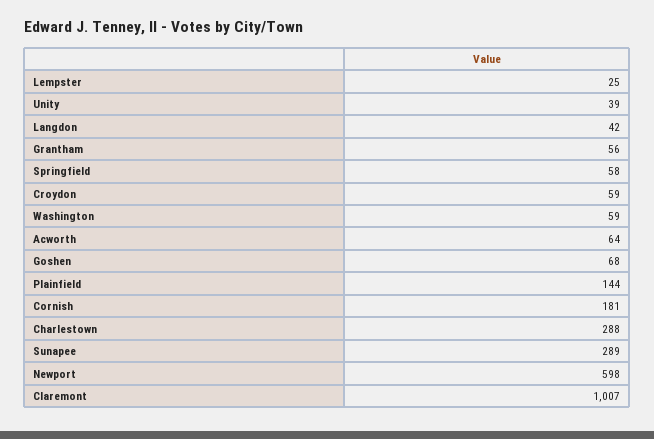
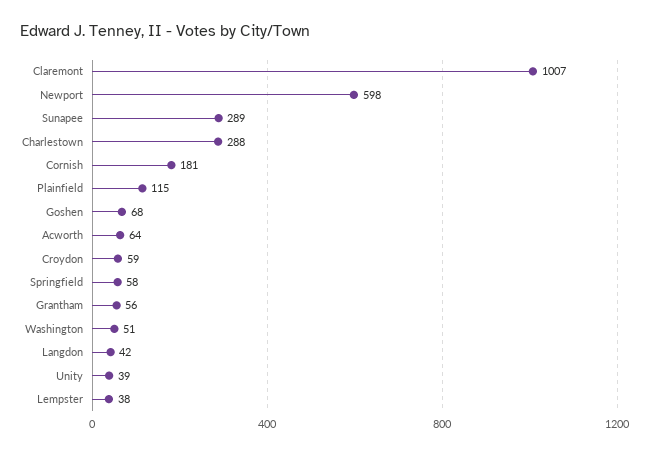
Lempster: 25 -> 38
Washington: 59 -> 51
Plainfield: 144 -> 115

